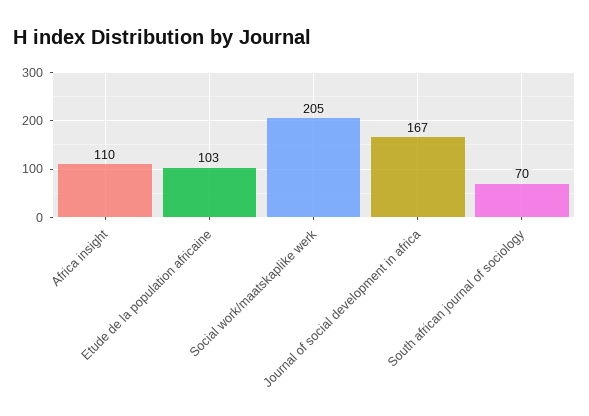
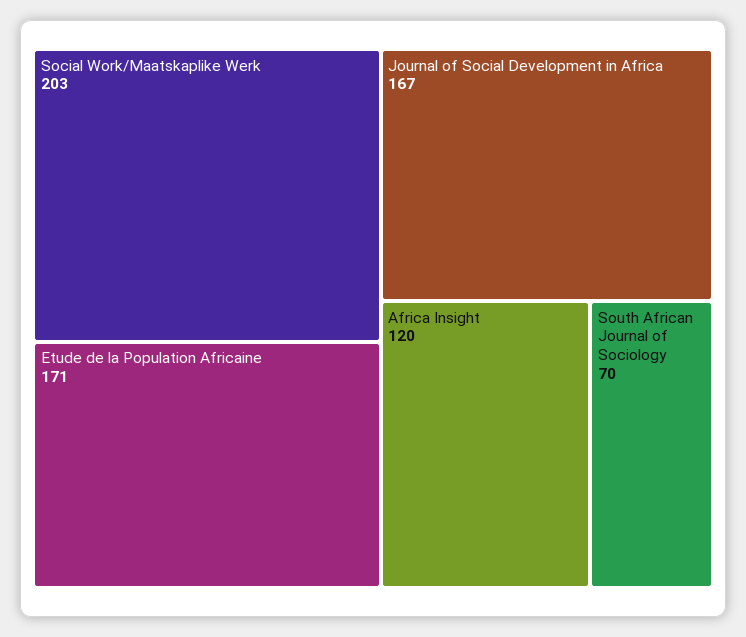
Africa insight: 110 -> 120
Etude de la population africaine: 103 -> 171
Social work/maatskaplike werk: 205 -> 203

